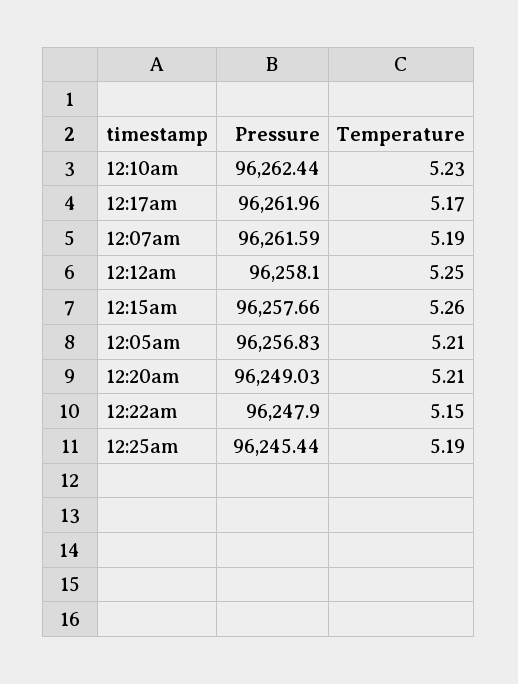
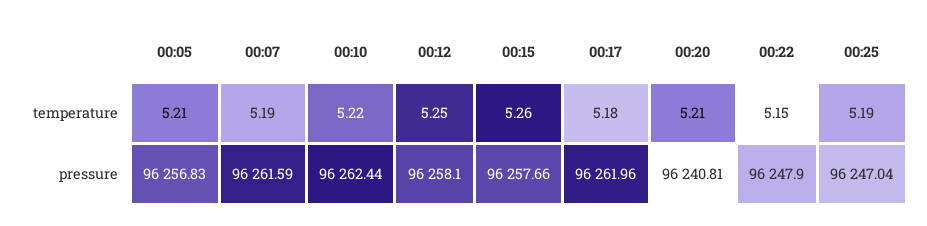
Temperature, 12:10am: 5.23 -> 5.22
Temperature, 12:17am: 5.17 -> 5.18
Pressure, 12:20am: 96249.03 -> 96240.81
Pressure, 12:25am: 96245.44 -> 96247.04

